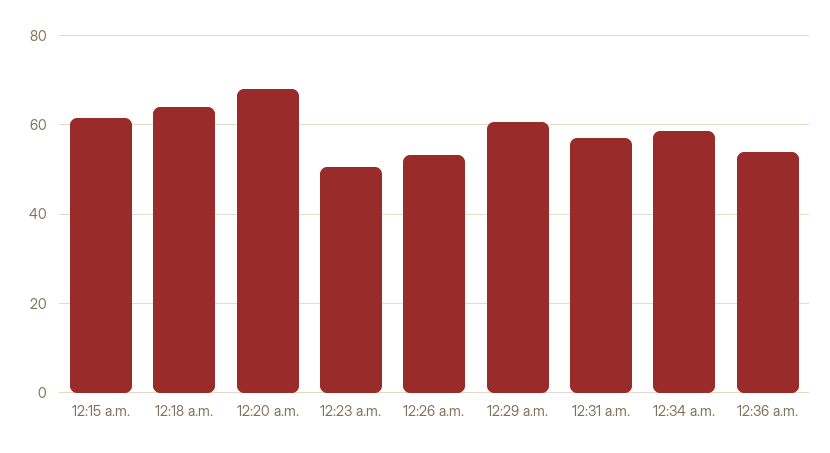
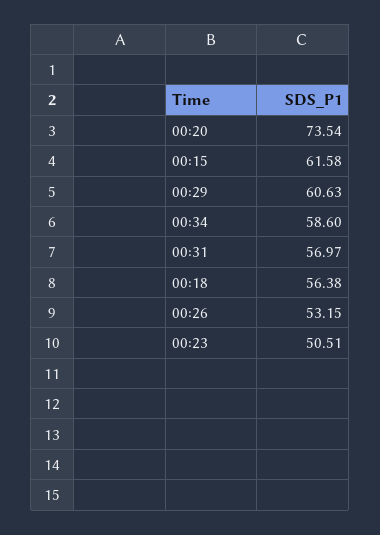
12:18 a.m.: 64 -> 56.38
12:20 a.m.: 68 -> 73.54
12:36 a.m.: 54 -> none

